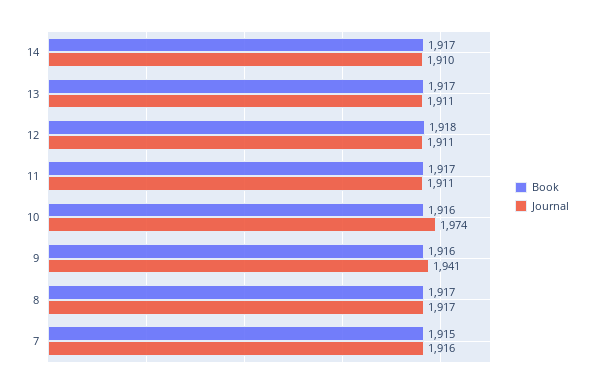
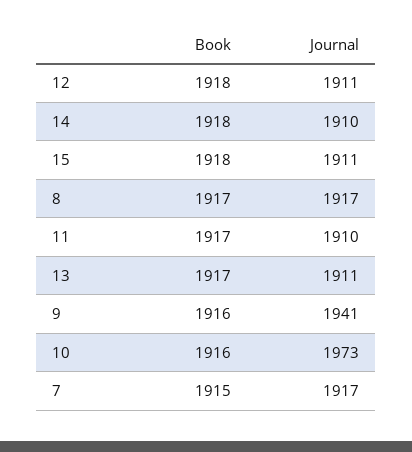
Book, 14: 1917 -> 1918
Journal, 11: 1911 -> 1910
Journal, 10: 1974 -> 1973
Journal, 7: 1916 -> 1917
Book, 15: none -> 1918
Journal, 15: none -> 1911

